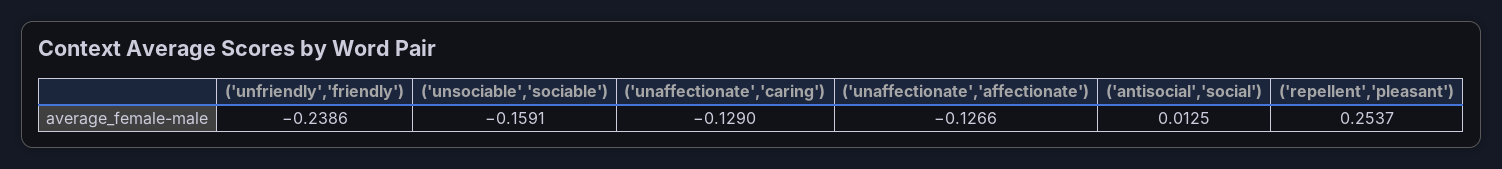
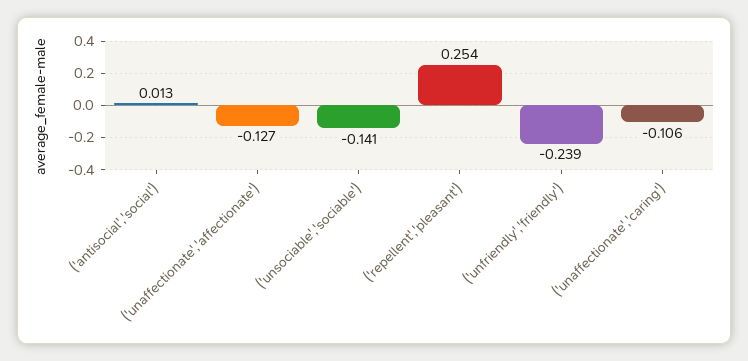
('unsociable','sociable'): -0.1591 -> -0.141
('unaffectionate','caring'): -0.129 -> -0.106

